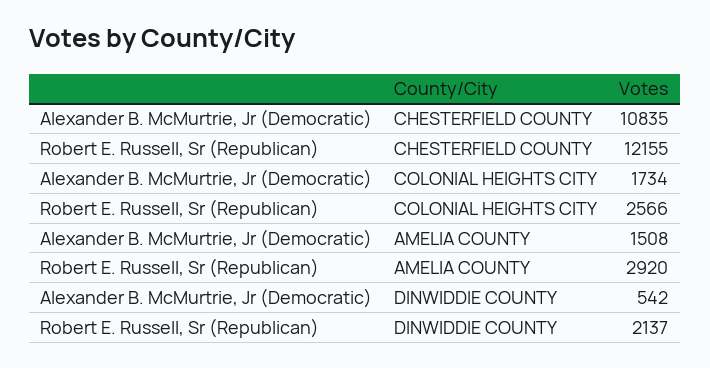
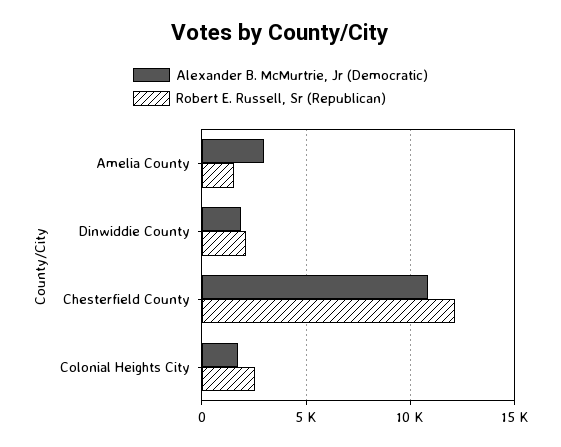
Alexander B. McMurtrie, Jr (Democratic), AMELIA COUNTY: 1508 -> 3000
Robert E. Russell, Sr (Republican), AMELIA COUNTY: 2920 -> 1500
Alexander B. McMurtrie, Jr (Democratic), DINWIDDIE COUNTY: 542 -> 2000

